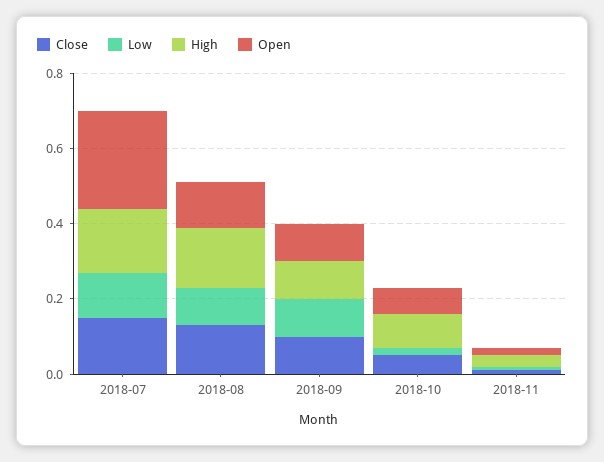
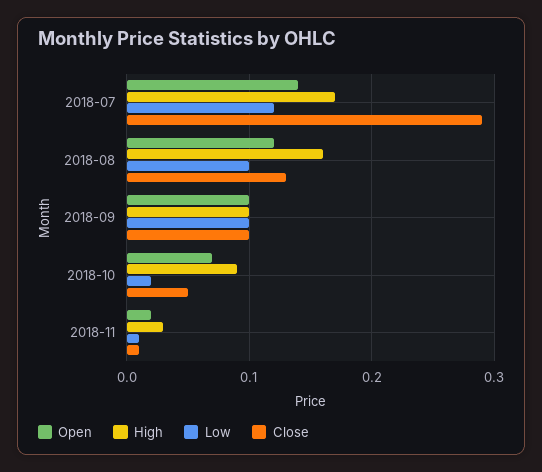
Close, 2018-07: 0.15 -> 0.29
Open, 2018-07: 0.25 -> 0.14

